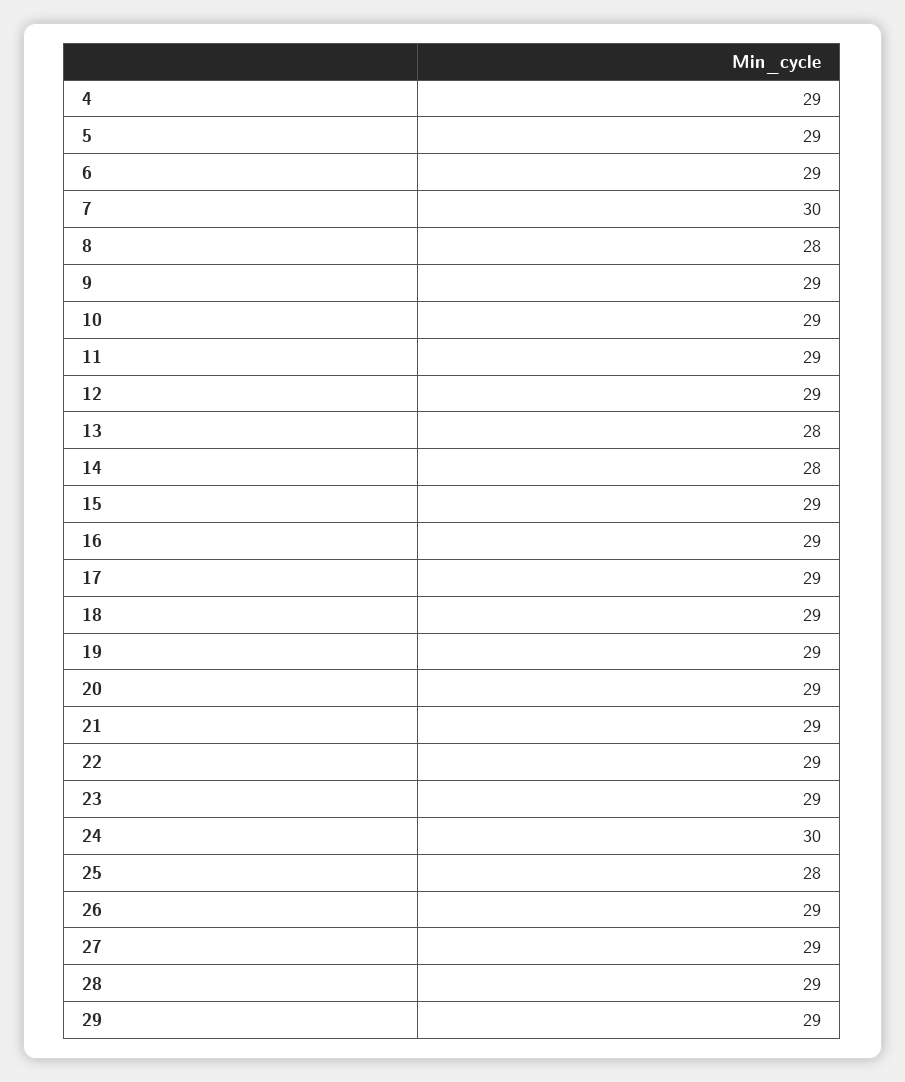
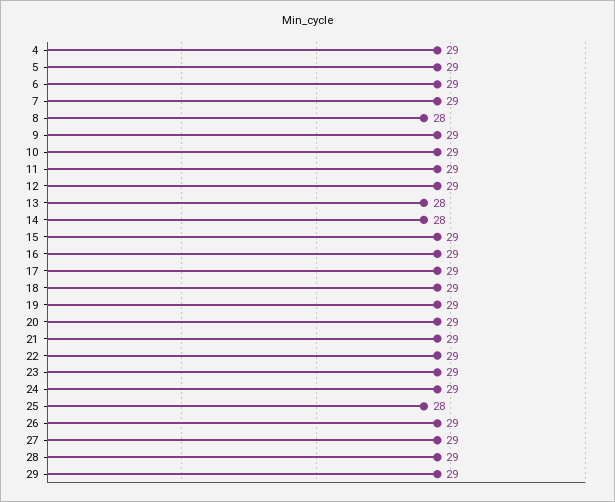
7: 30 -> 29
24: 30 -> 29

